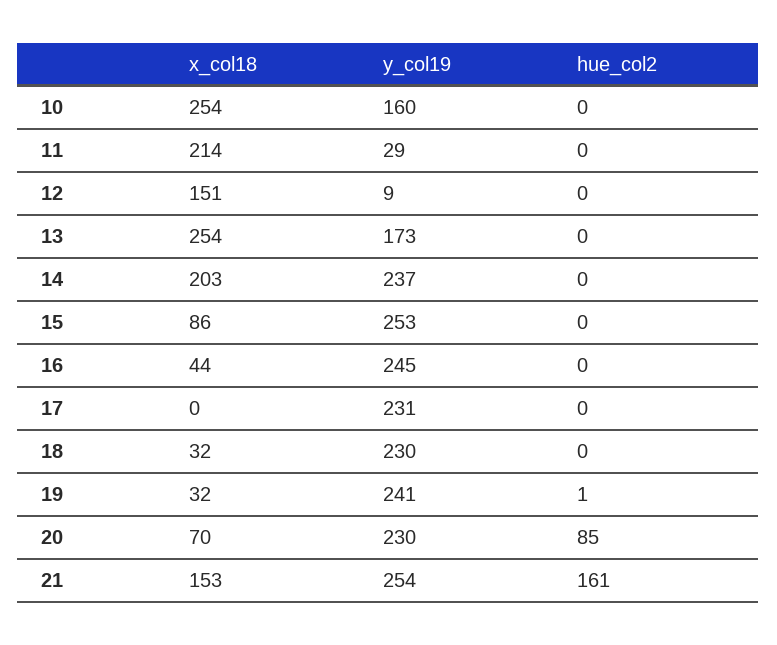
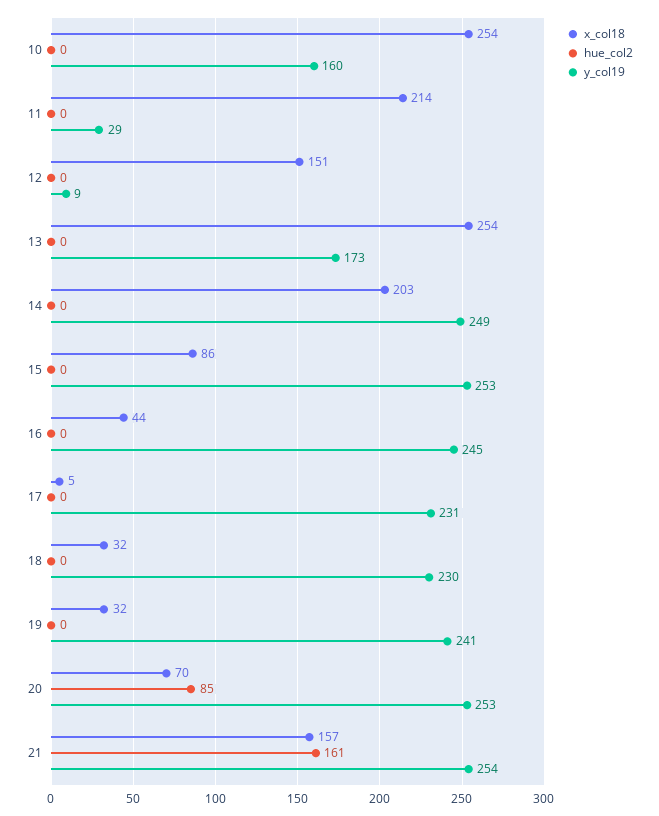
y_col19, 14: 237 -> 249
x_col18, 17: 0 -> 5
hue_col2, 19: 1 -> 0
y_col19, 20: 230 -> 253
x_col18, 21: 153 -> 157

